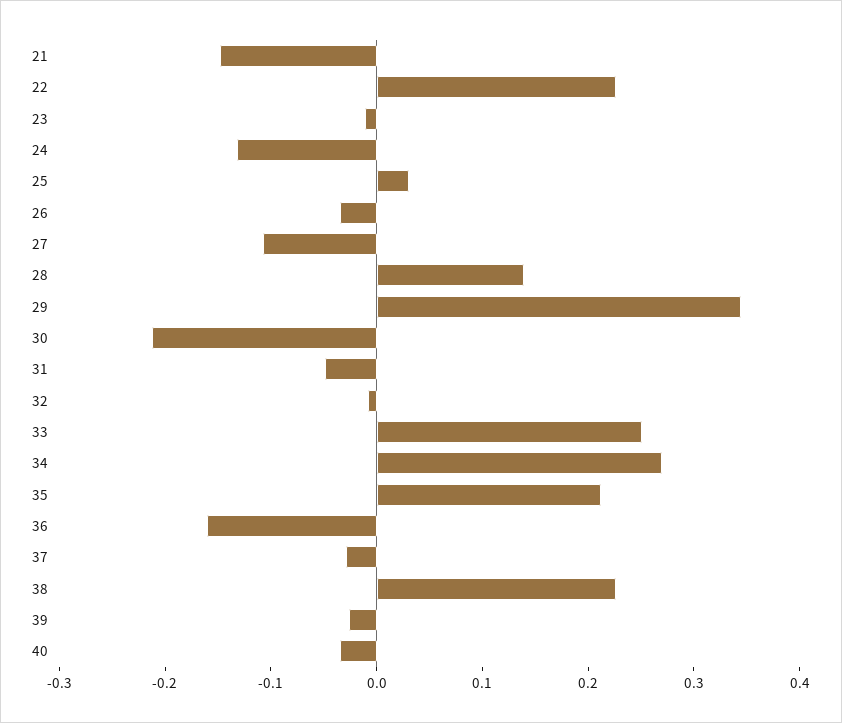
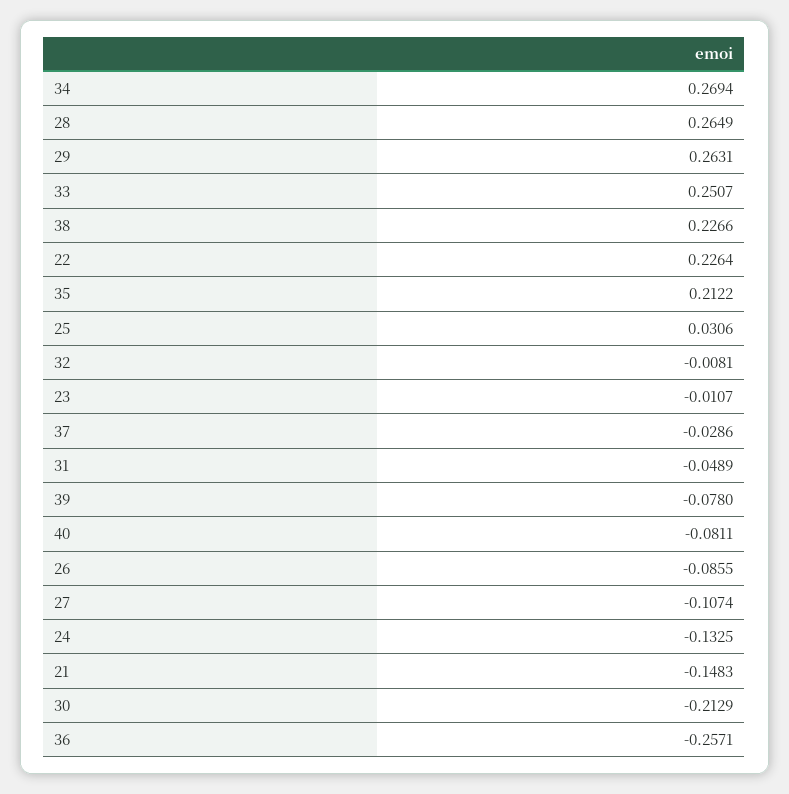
26: -0.04 -> -0.0855
28: 0.14 -> 0.2649
29: 0.34 -> 0.2631
36: -0.16 -> -0.2571
39: -0.02 -> -0.078
40: -0.04 -> -0.0811

